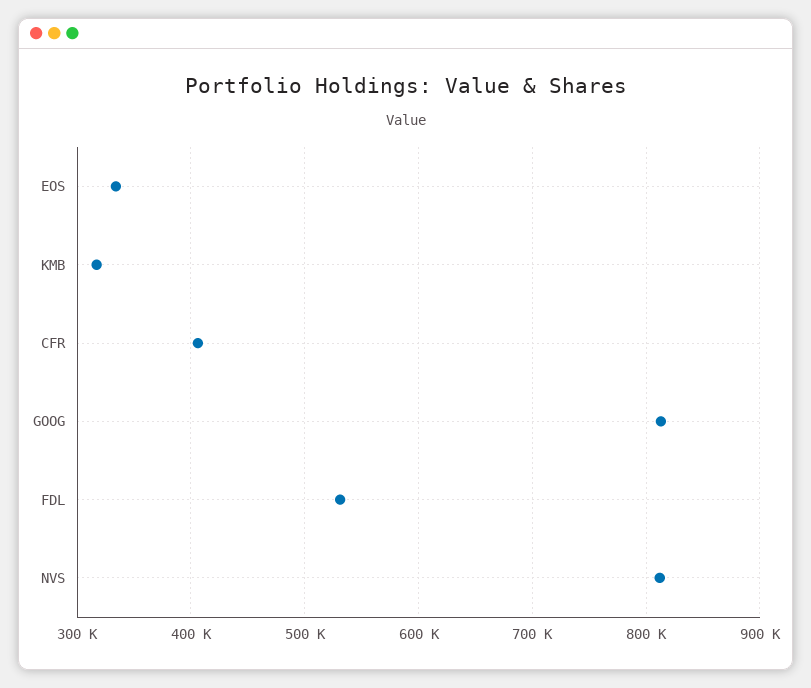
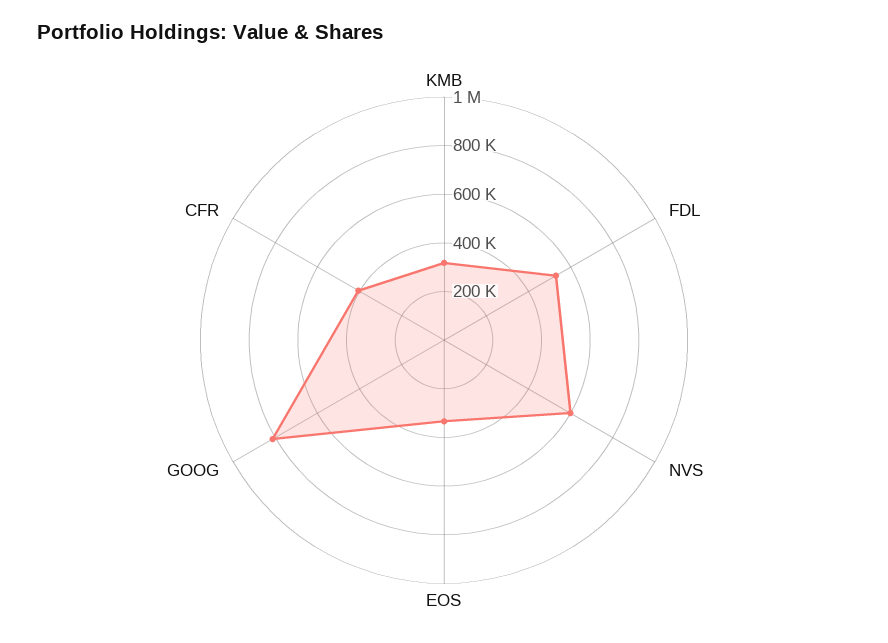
NVS: 810000 -> 600000

